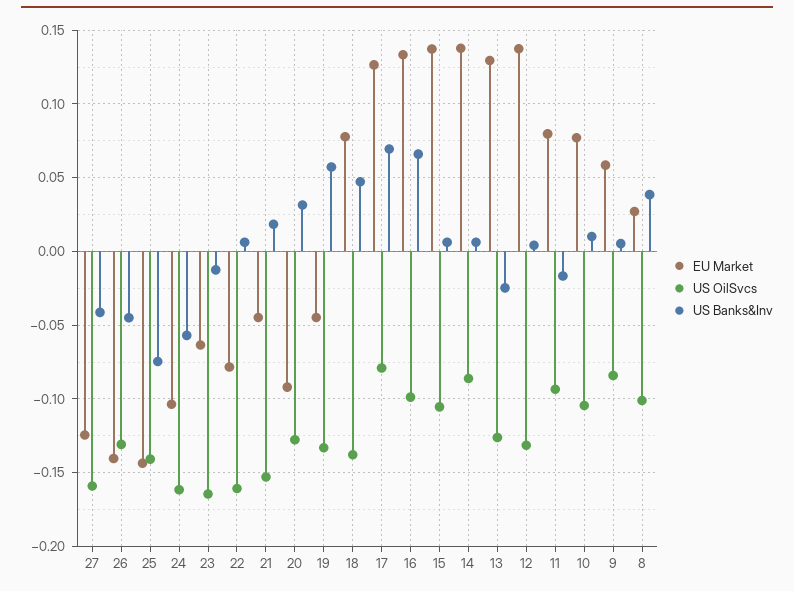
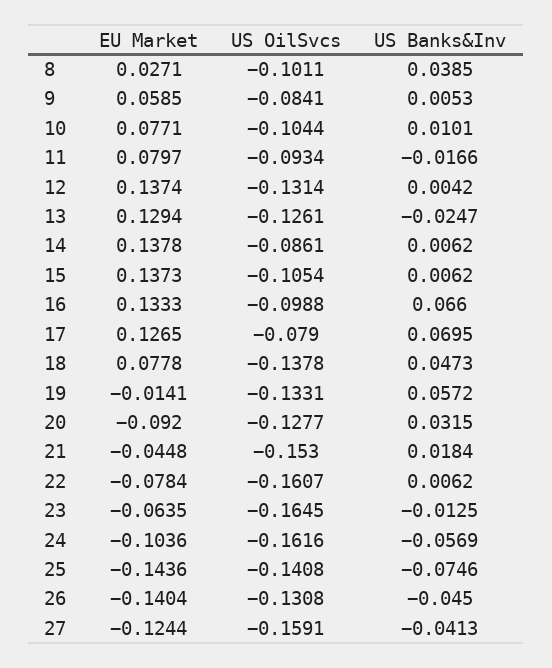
EU Market, 19: -0.045 -> -0.0141

